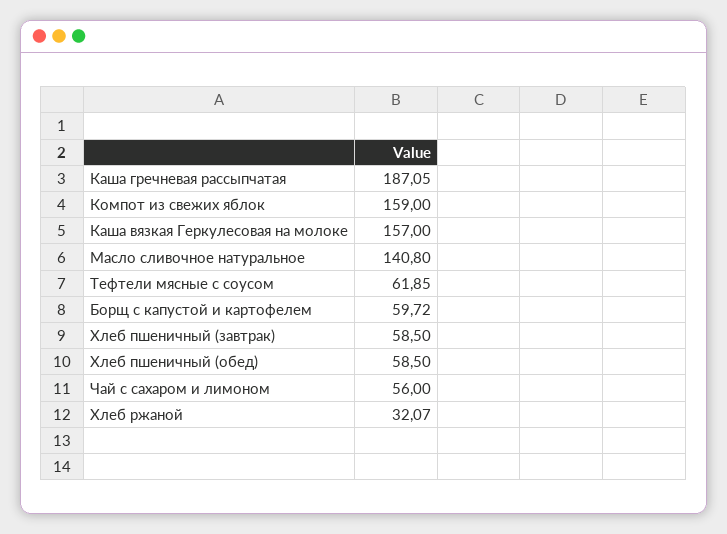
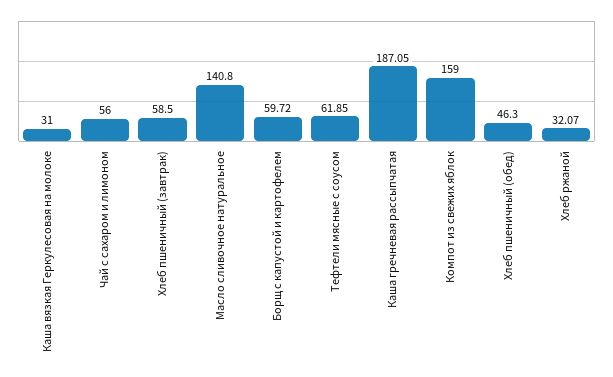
Каша вязкая Геркулесовая на молоке: 157 -> 31
Хлеб пшеничный (обед): 58.5 -> 46.3

